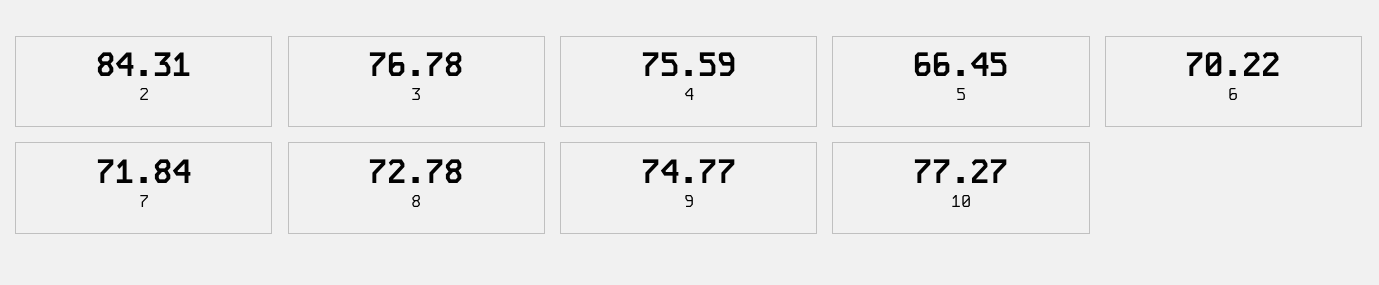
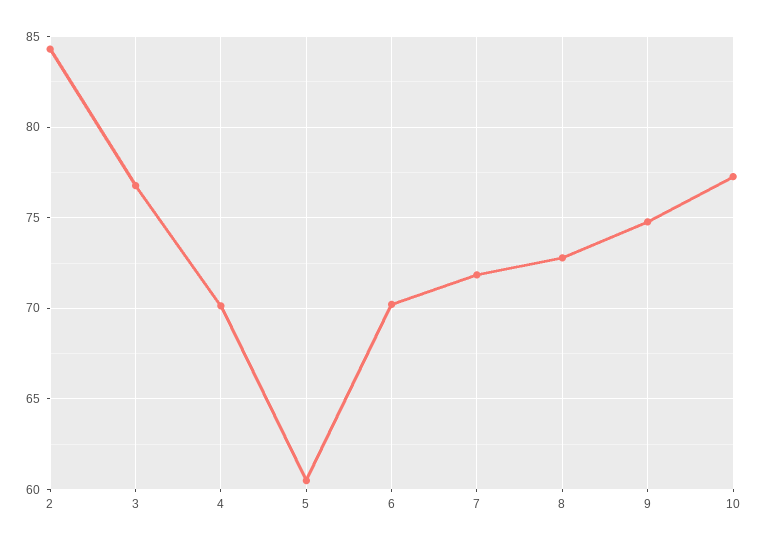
4: 75.59 -> 70
5: 66.45 -> 60.5

